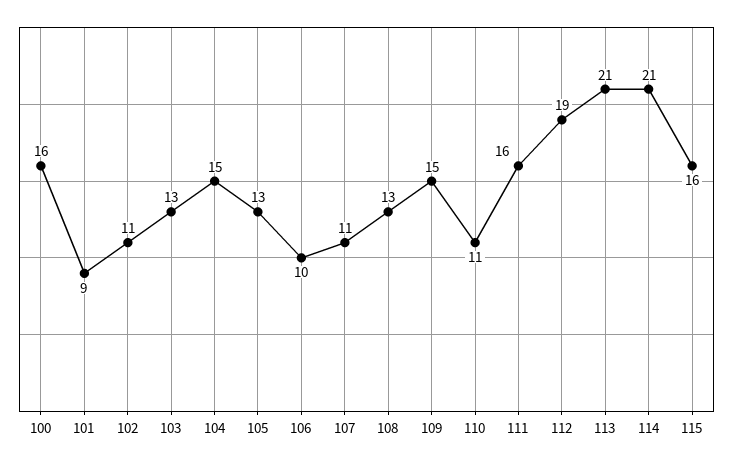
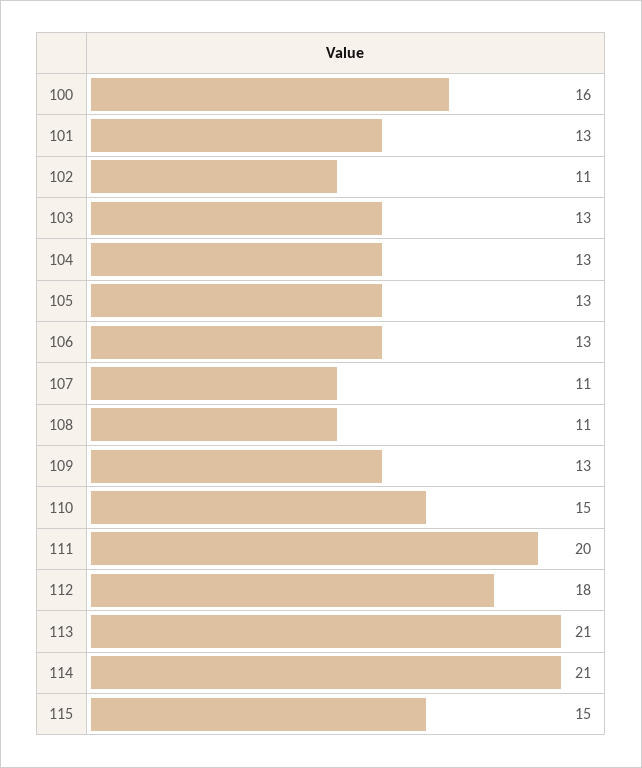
101: 9 -> 13
104: 15 -> 13
106: 10 -> 13
108: 13 -> 11
109: 15 -> 13
110: 11 -> 15
111: 16 -> 20
112: 19 -> 18
115: 16 -> 15

